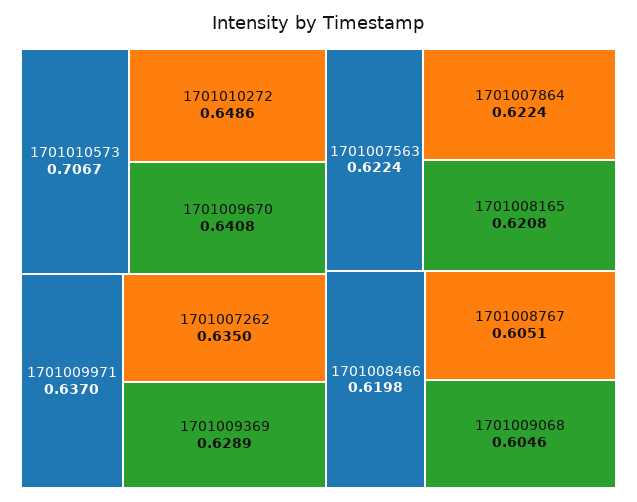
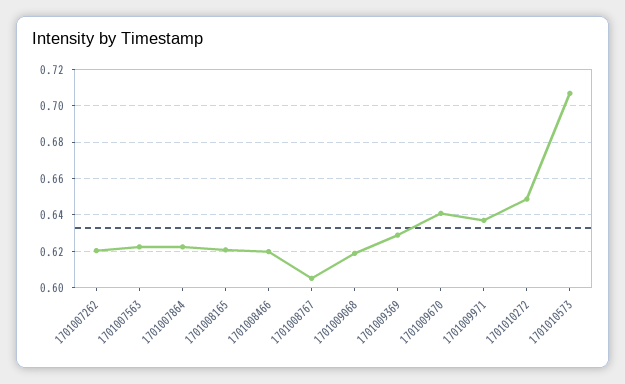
1701007262: 0.635 -> 0.62
1701009068: 0.6046 -> 0.62

